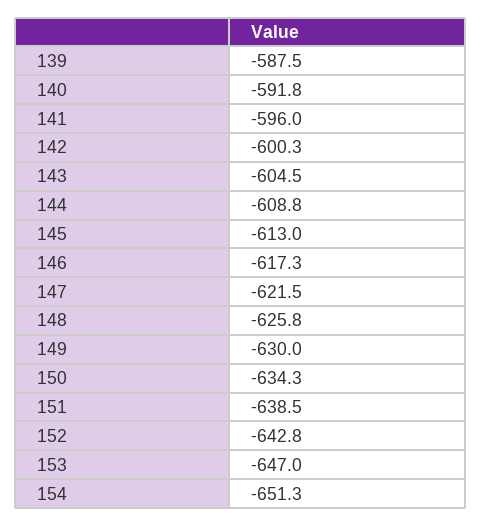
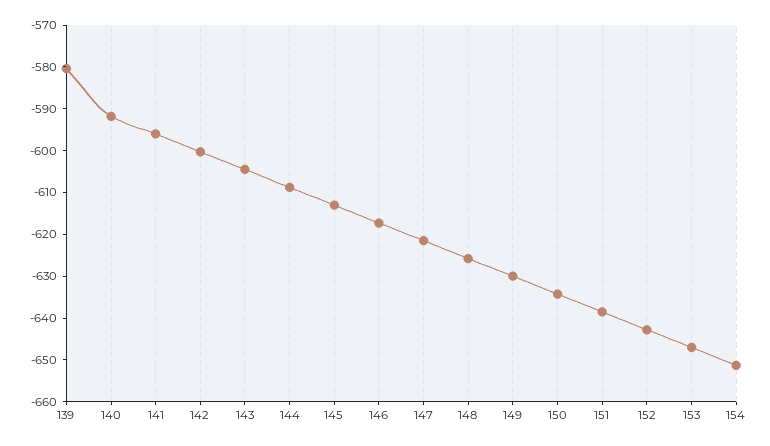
139: -587.5 -> -580

